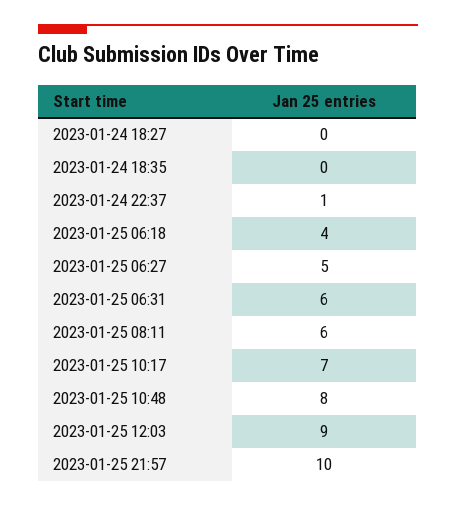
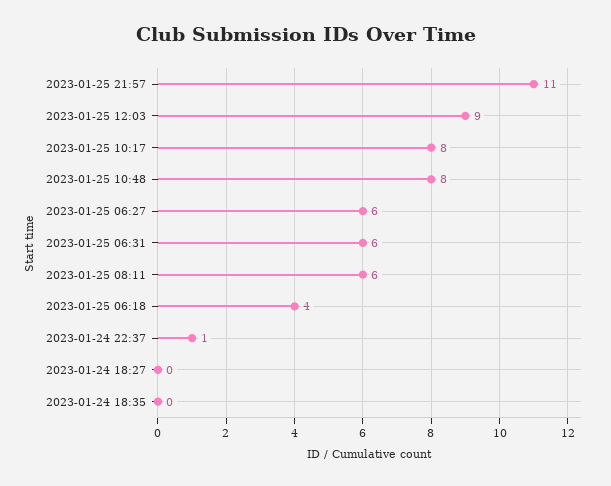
2023-01-25 06:27: 5 -> 6
2023-01-25 10:17: 7 -> 8
2023-01-25 21:57: 10 -> 11

